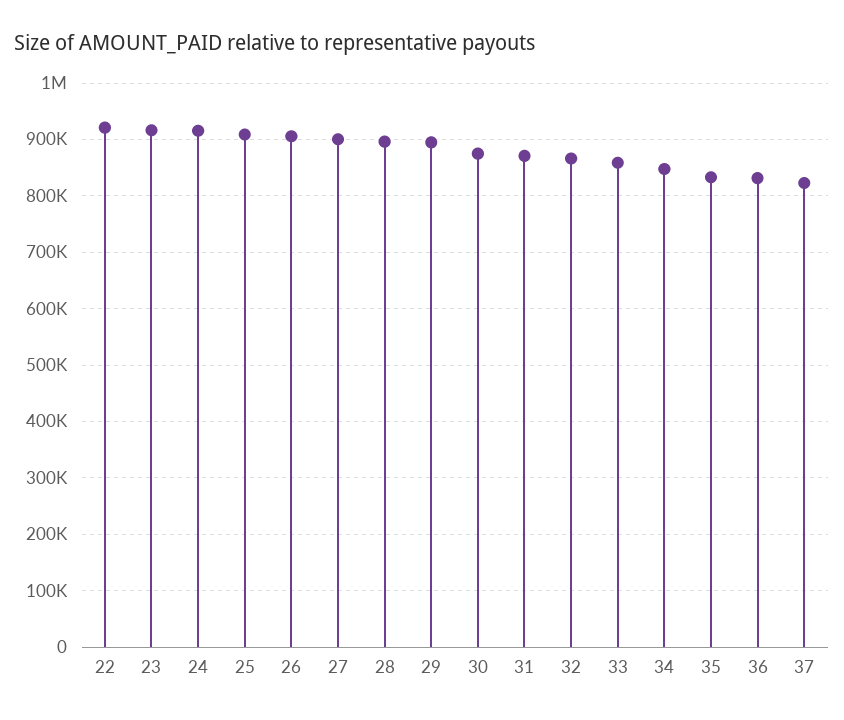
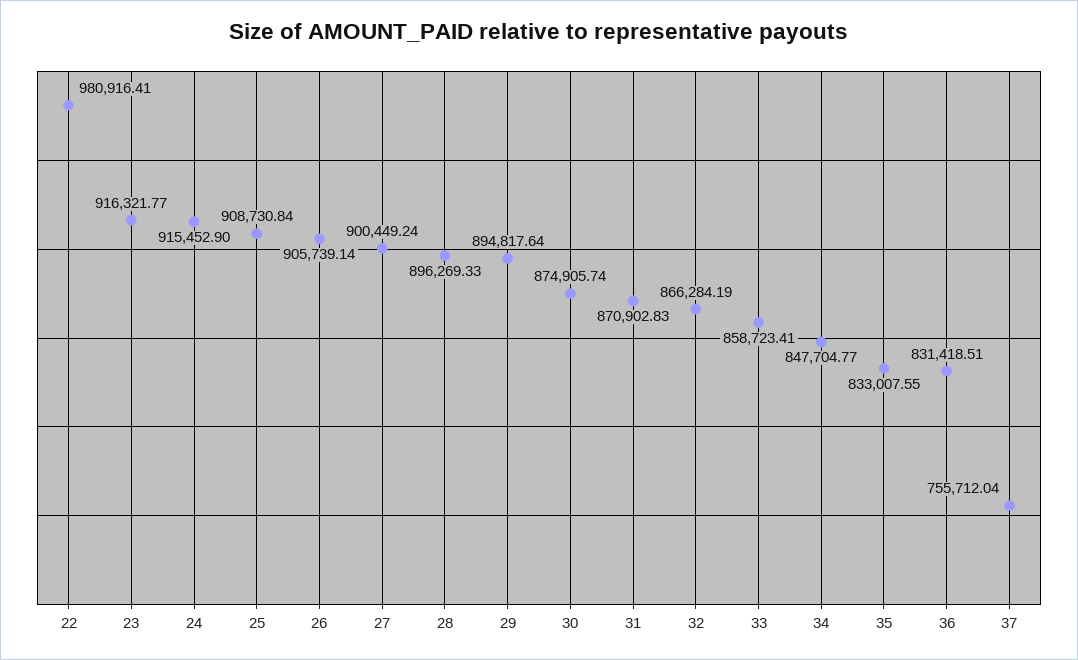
22: 920000 -> 980916.41
37: 820000 -> 755712.04

